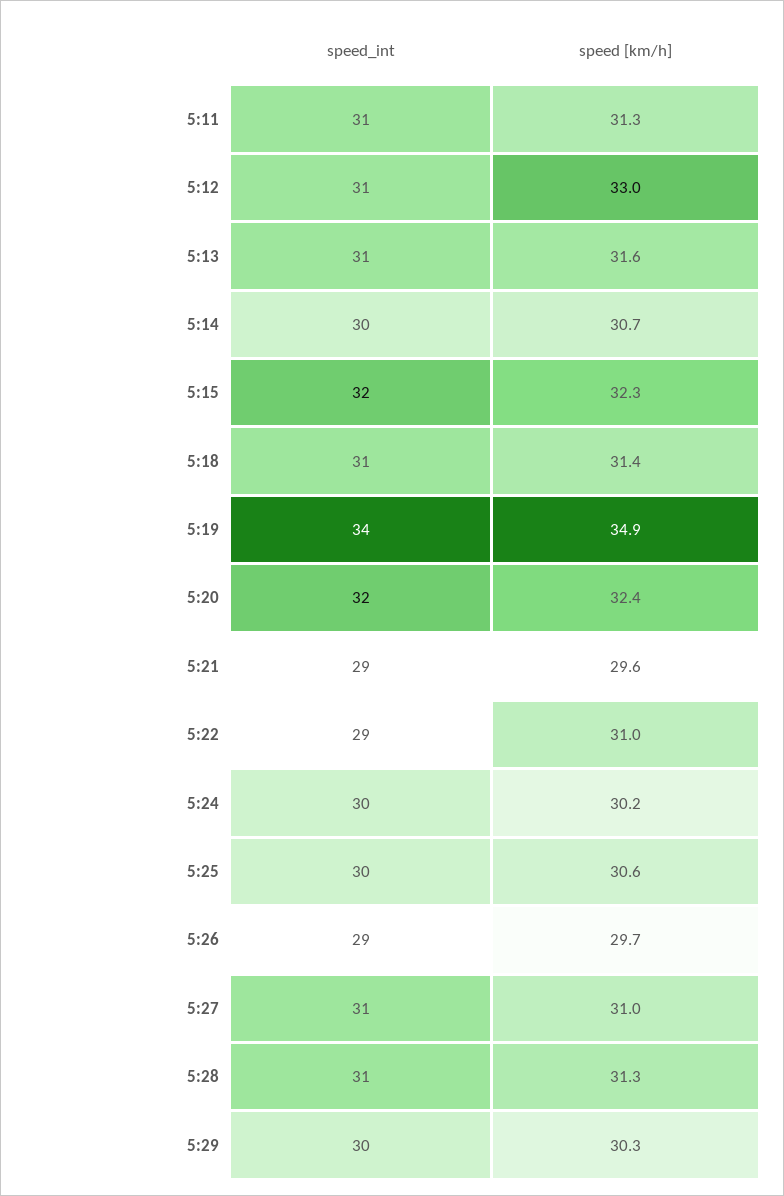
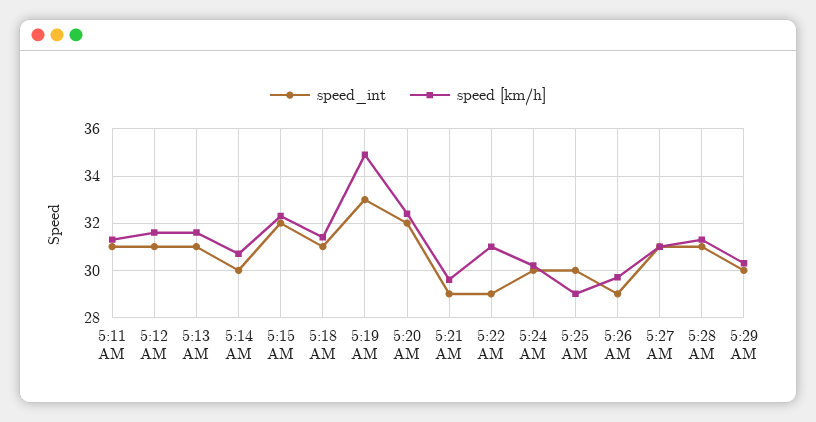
speed [km/h], 5:12: 33 -> 31.5
speed_int, 5:19: 34 -> 33
speed [km/h], 5:25: 30.6 -> 29

